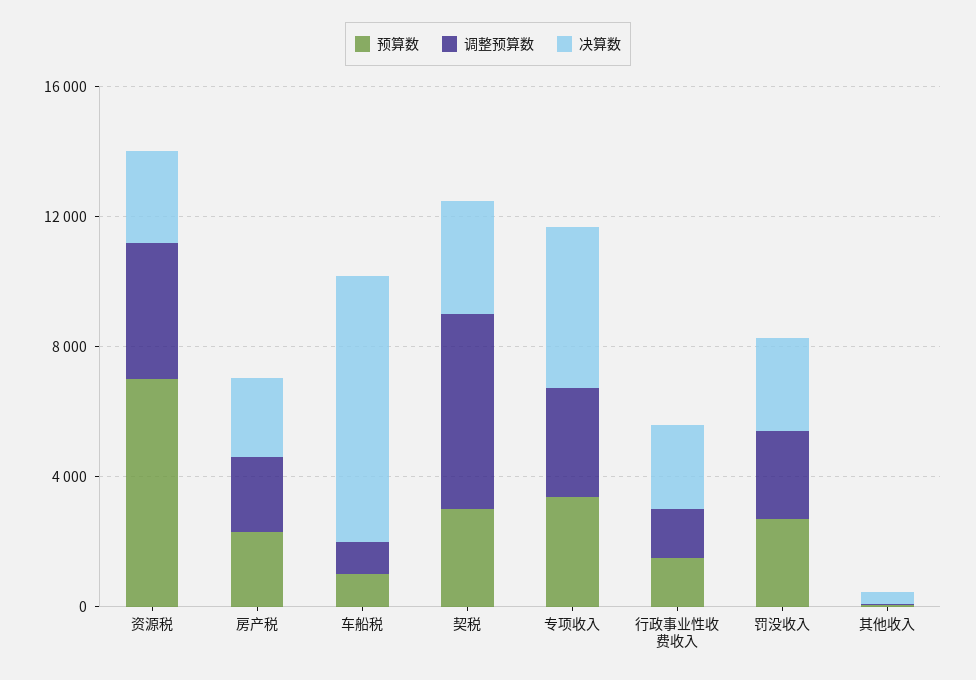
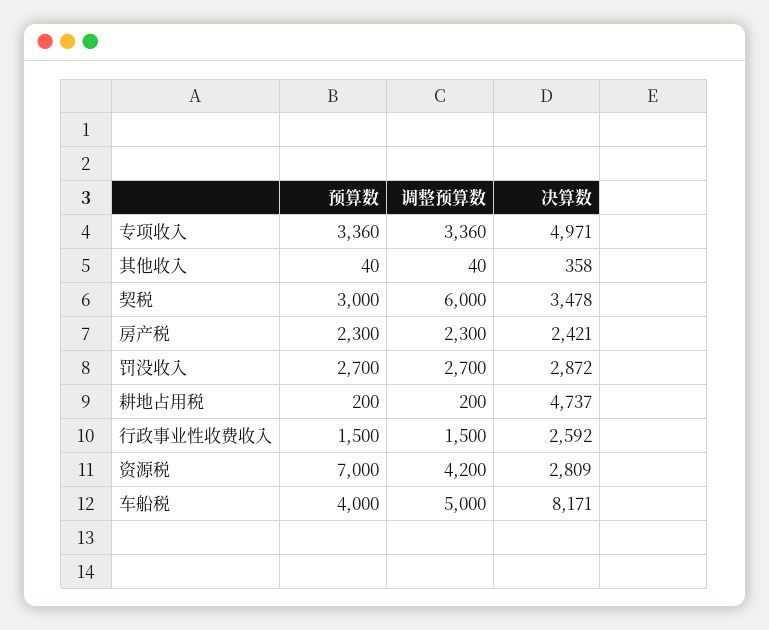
预算数, 车船税: 1000 -> 4000
调整预算数, 车船税: 1000 -> 5000
预算数, 耕地占用税: none -> 200
调整预算数, 耕地占用税: none -> 200
决算数, 耕地占用税: none -> 4737

